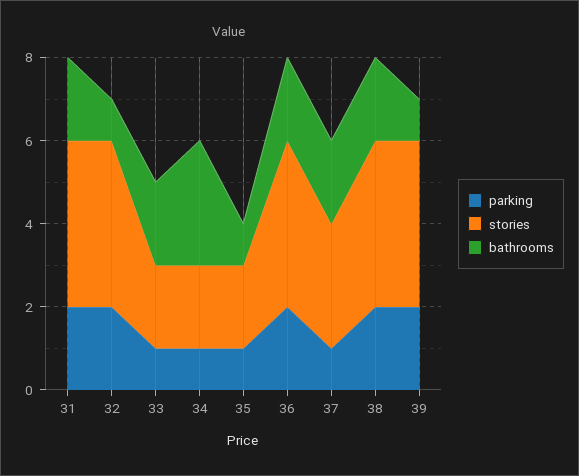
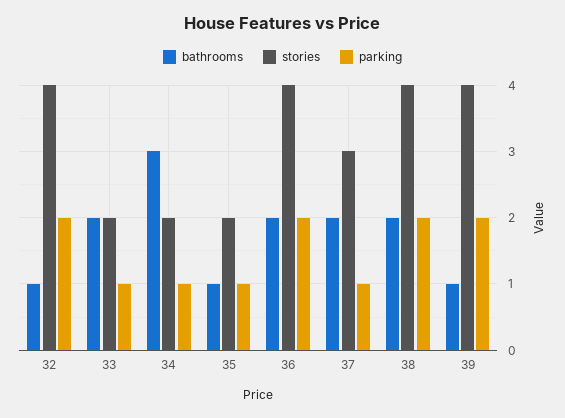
parking, 31: 2 -> none
stories, 31: 4 -> none
bathrooms, 31: 2 -> none

